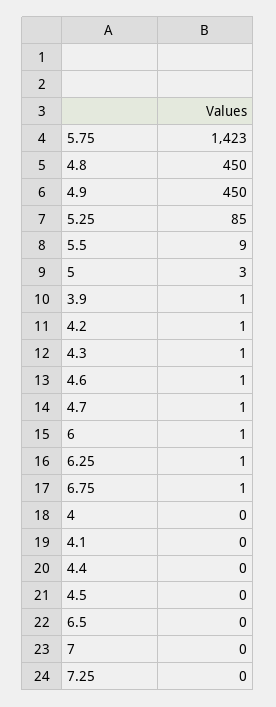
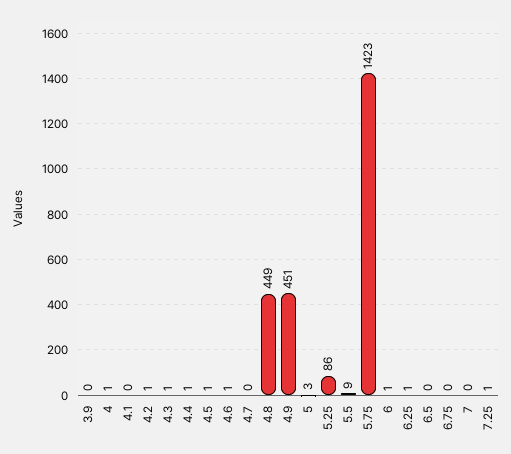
4.8: 450 -> 449
4.9: 450 -> 451
5.25: 85 -> 86
3.9: 1 -> 0
4.7: 1 -> 0
6.75: 1 -> 0
4: 0 -> 1
4.4: 0 -> 1
4.5: 0 -> 1
7.25: 0 -> 1

